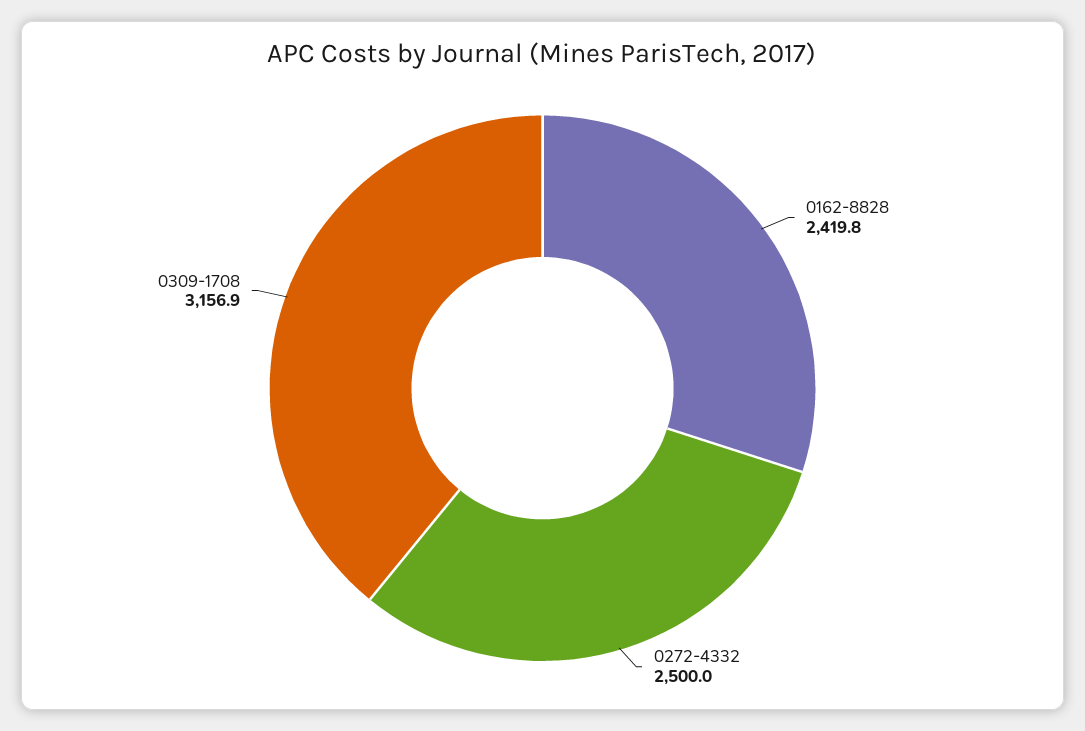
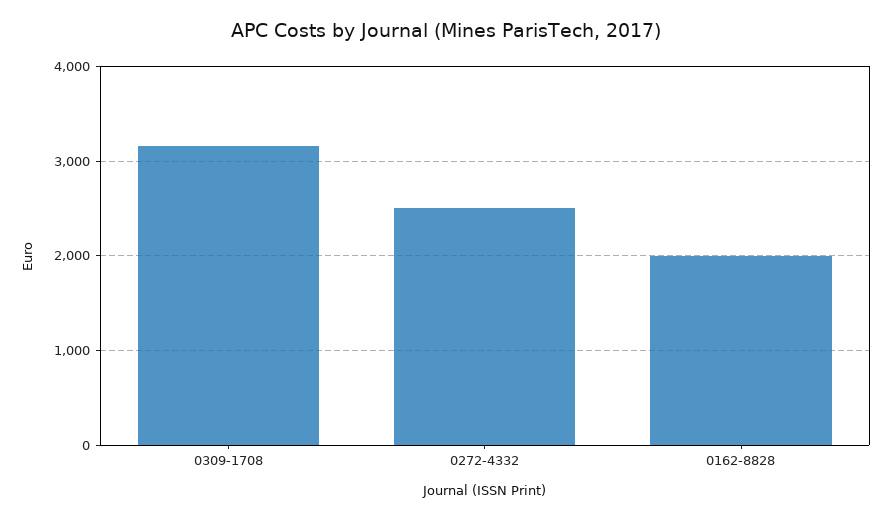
0162-8828: 2419.8 -> 2000

